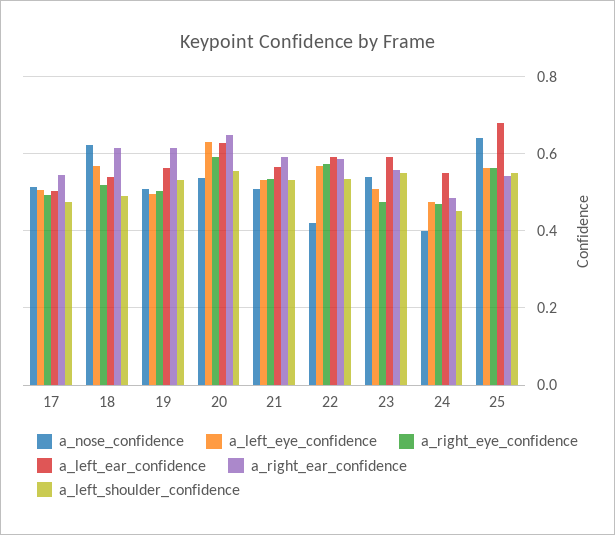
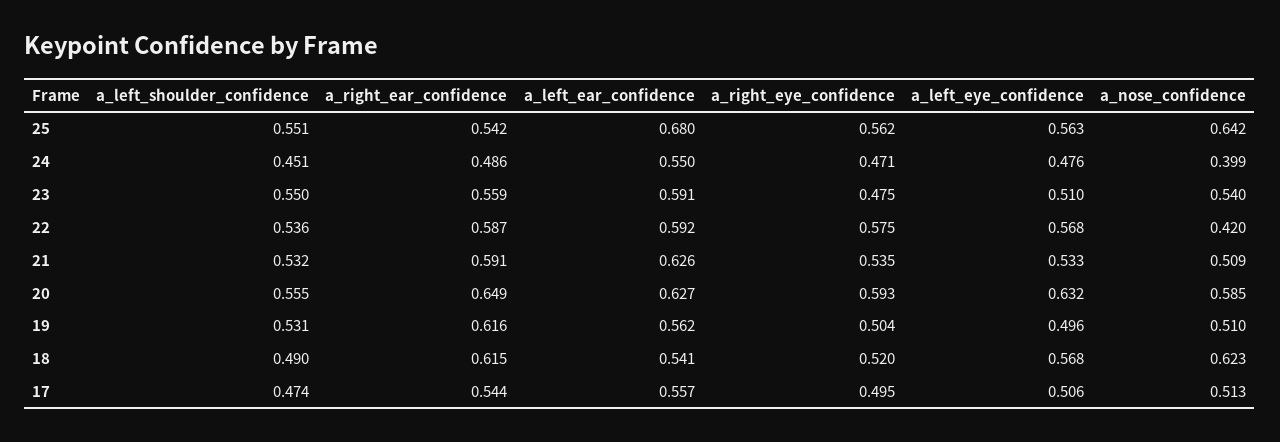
a_left_ear_confidence, 17: 0.5 -> 0.557
a_nose_confidence, 20: 0.54 -> 0.585
a_left_ear_confidence, 21: 0.56 -> 0.626

